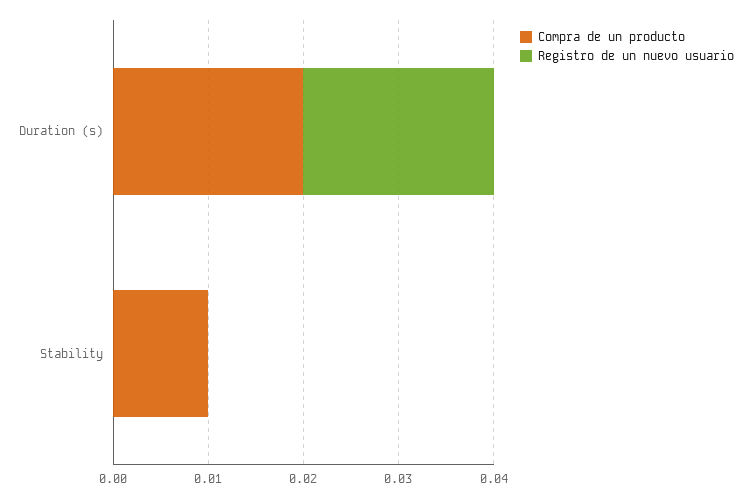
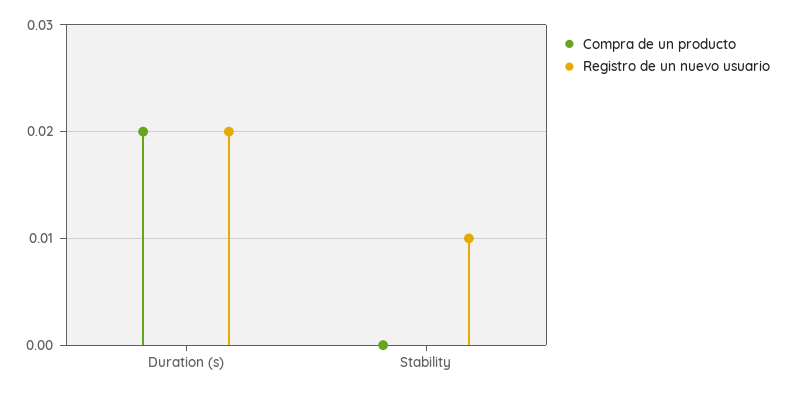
Compra de un producto, Stability: 0.01 -> 0
Registro de un nuevo usuario, Stability: 0 -> 0.01

